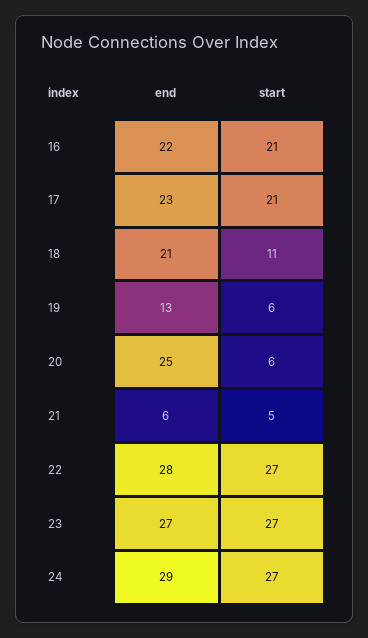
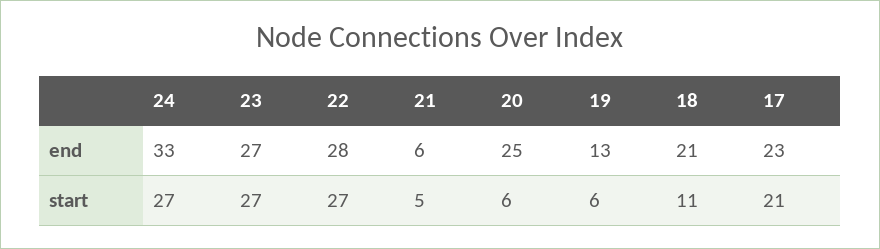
end, 16: 22 -> none
start, 16: 21 -> none
end, 24: 29 -> 33

